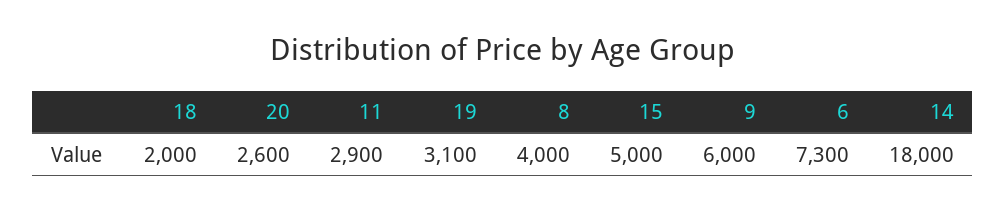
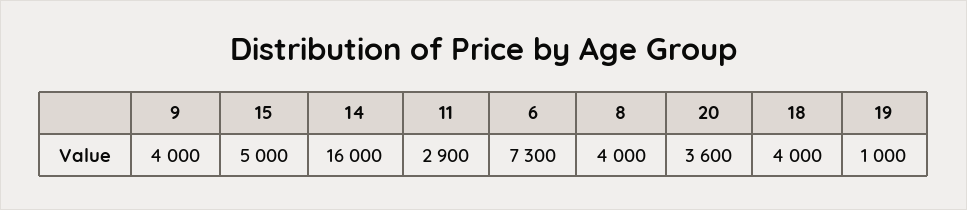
18: 2000 -> 4000
20: 2600 -> 3600
19: 3100 -> 1000
9: 6000 -> 4000
14: 18000 -> 16000

